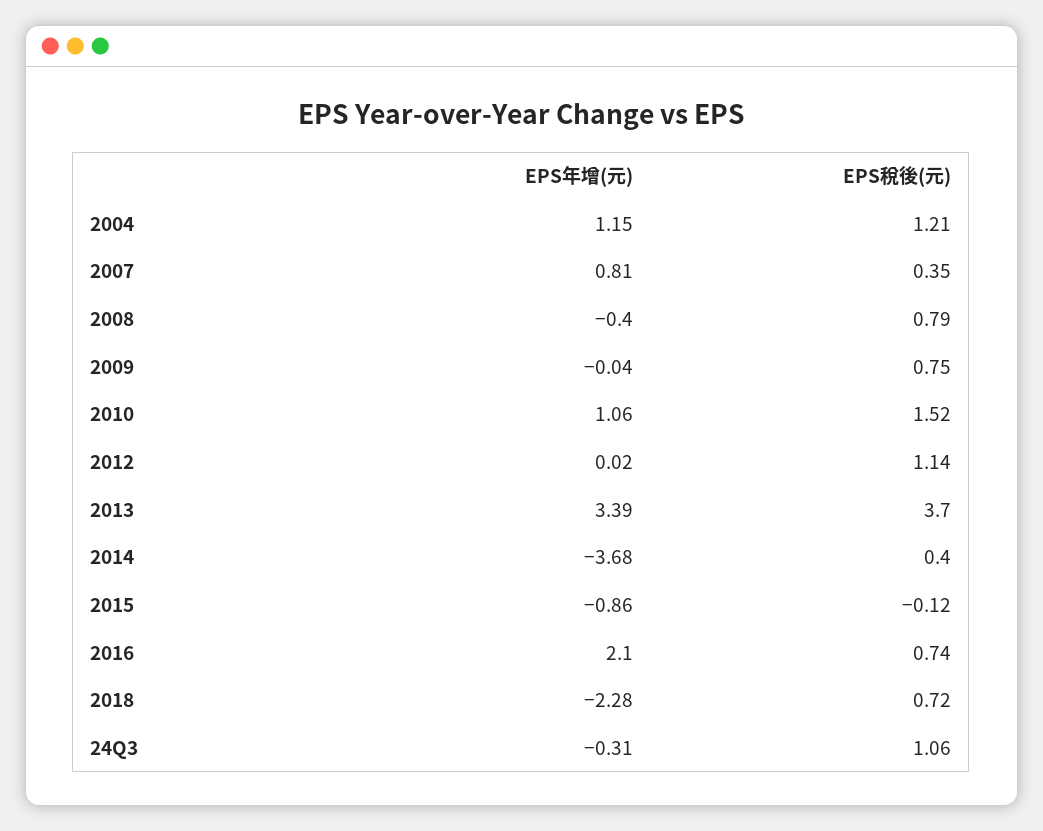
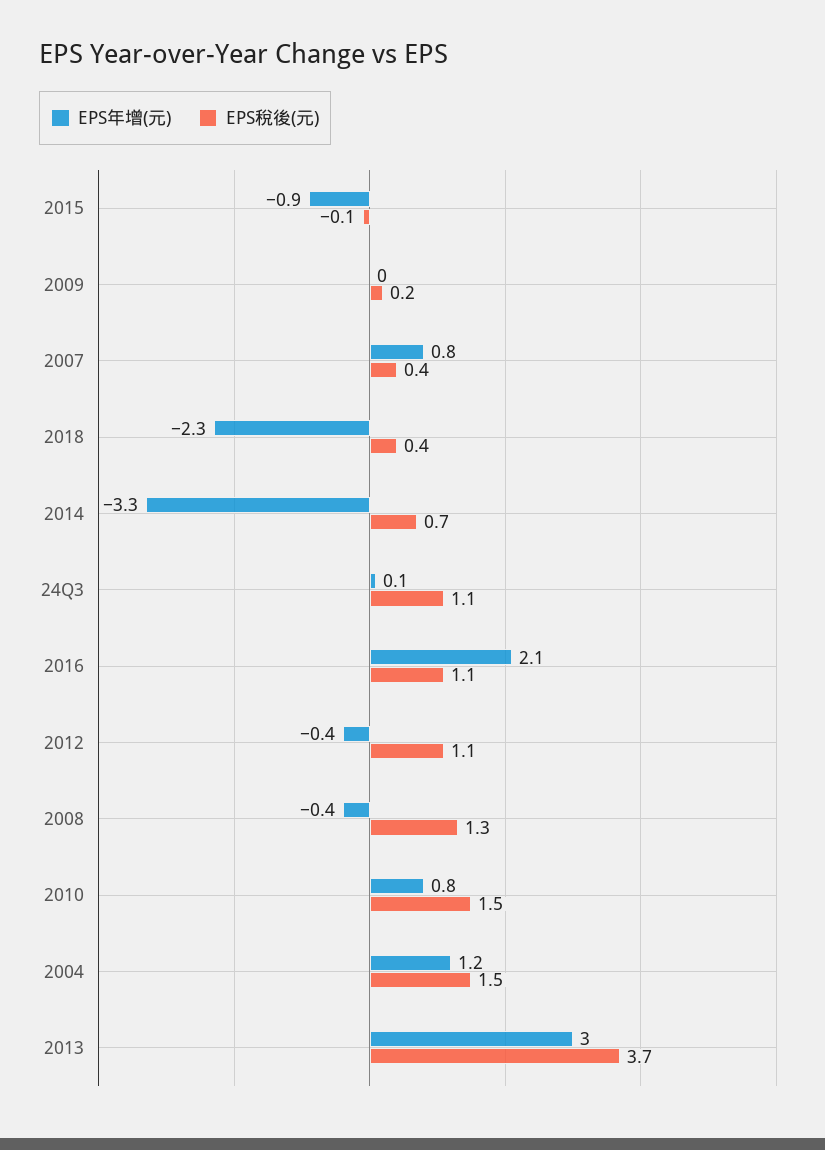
EPS稅後(元), 2004: 1.21 -> 1.5
EPS稅後(元), 2008: 0.79 -> 1.3
EPS稅後(元), 2009: 0.75 -> 0.2
EPS年增(元), 2010: 1.06 -> 0.8
EPS年增(元), 2012: 0.02 -> -0.4
EPS年增(元), 2013: 3.39 -> 3
EPS年增(元), 2014: -3.68 -> -3.3
EPS稅後(元), 2014: 0.4 -> 0.7
EPS稅後(元), 2016: 0.74 -> 1.1
EPS稅後(元), 2018: 0.72 -> 0.4
EPS年增(元), 24Q3: -0.31 -> 0.1

